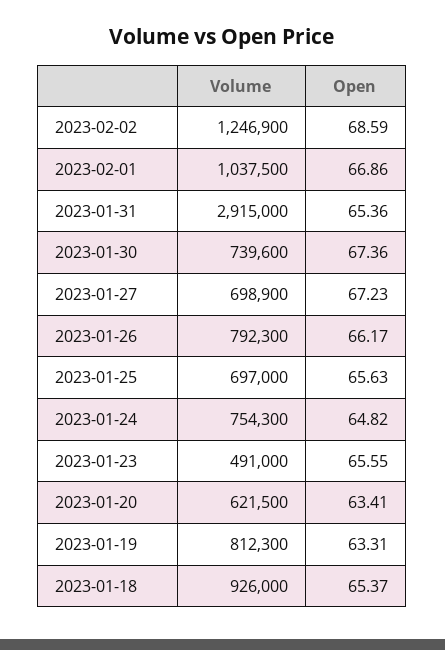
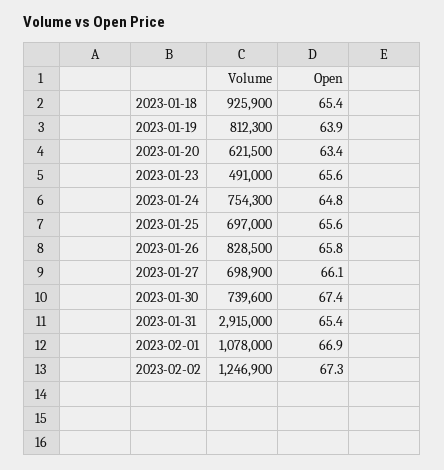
Open, 2023-02-02: 68.59 -> 67.3
Volume, 2023-02-01: 1037500 -> 1078000
Open, 2023-01-27: 67.23 -> 66.1
Volume, 2023-01-26: 792300 -> 828500
Open, 2023-01-26: 66.17 -> 65.8
Open, 2023-01-19: 63.31 -> 63.9
Volume, 2023-01-18: 926000 -> 925900

